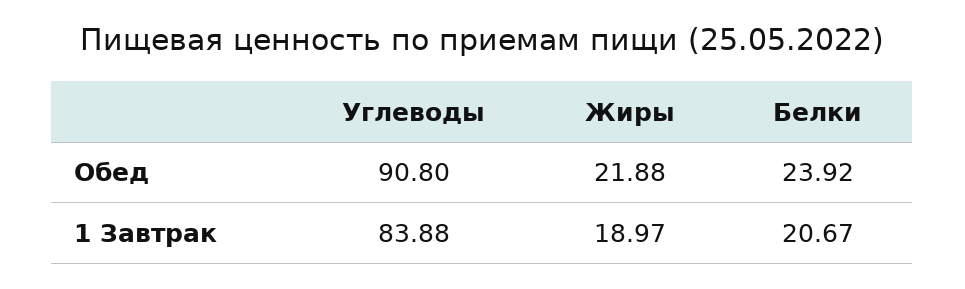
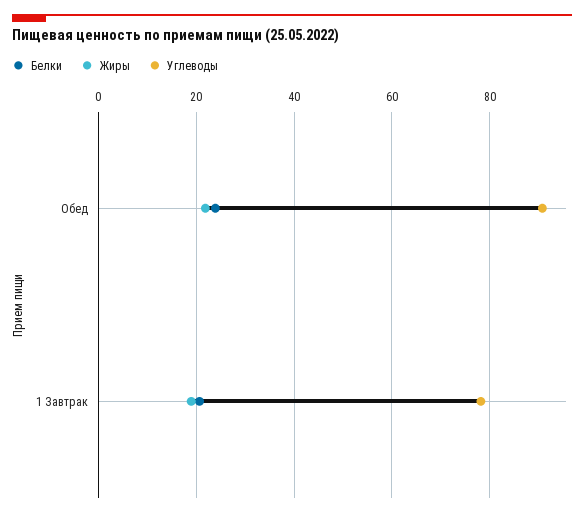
Углеводы, 1 Завтрак: 83.88 -> 78

